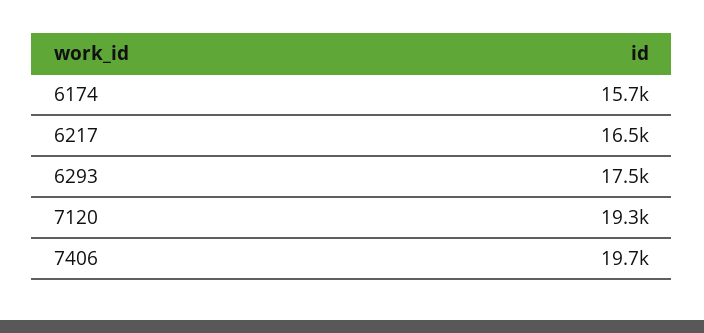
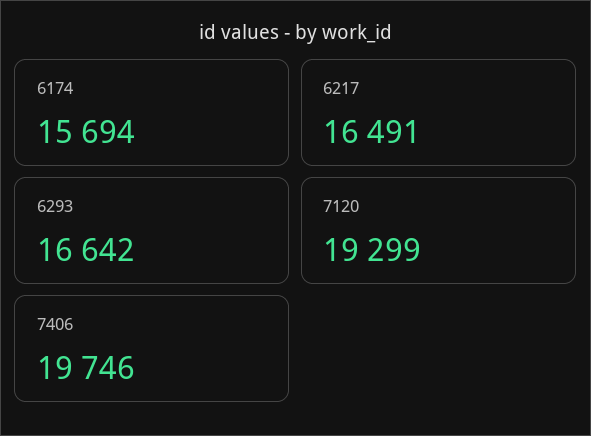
6293: 17500 -> 16642

